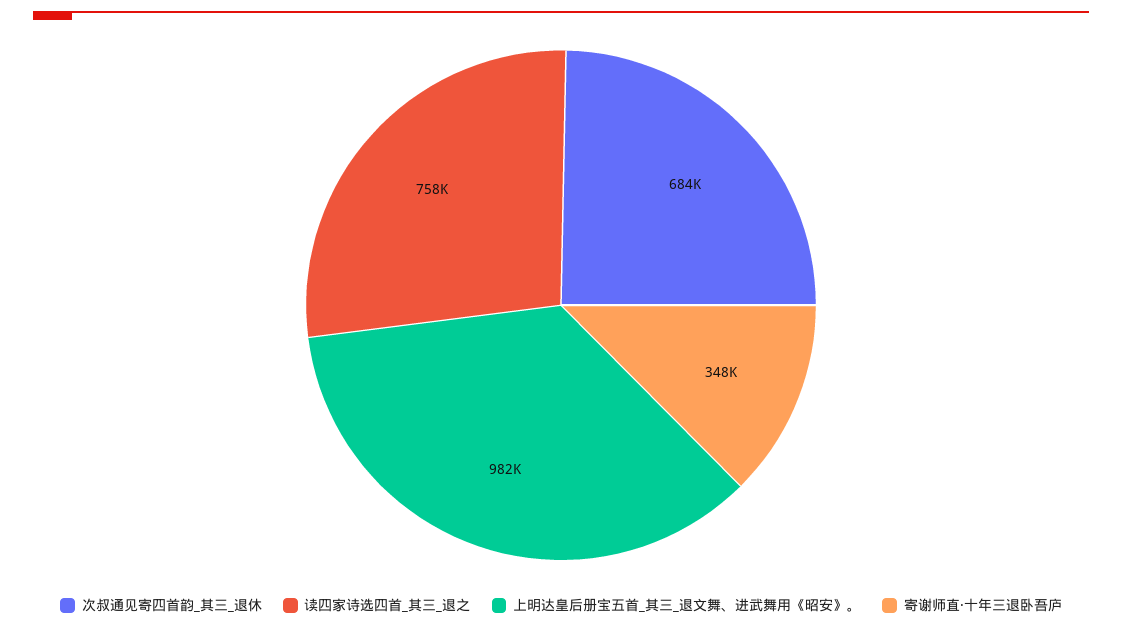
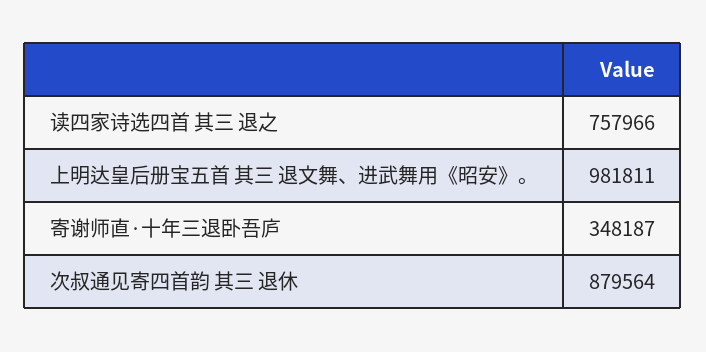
次叔通见寄四首韵_其三_退休: 684000 -> 879564

